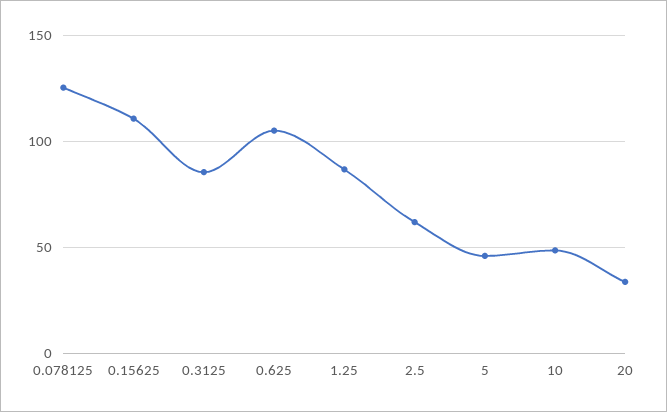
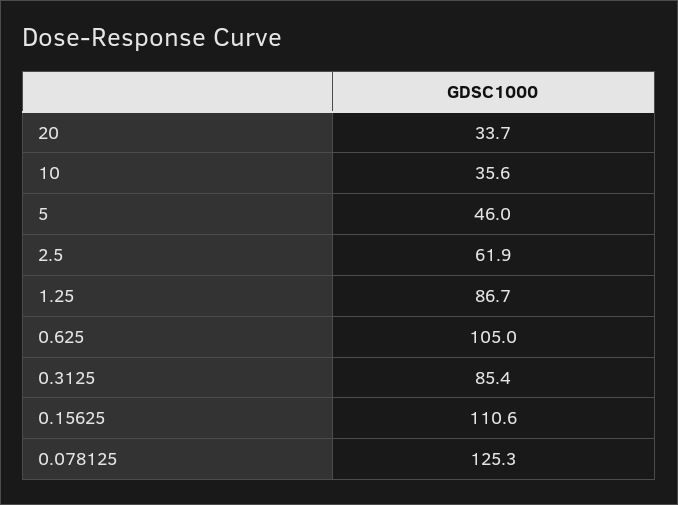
10: 50 -> 35.6

